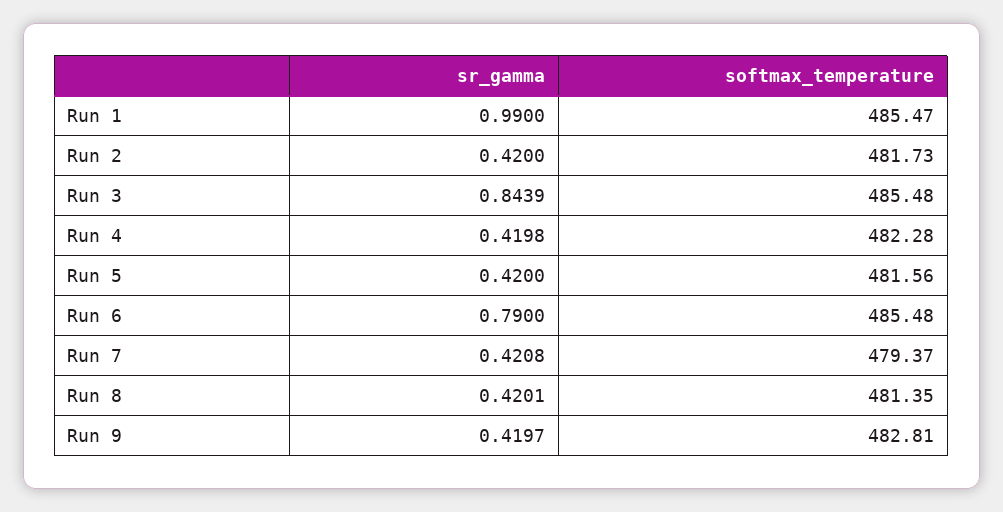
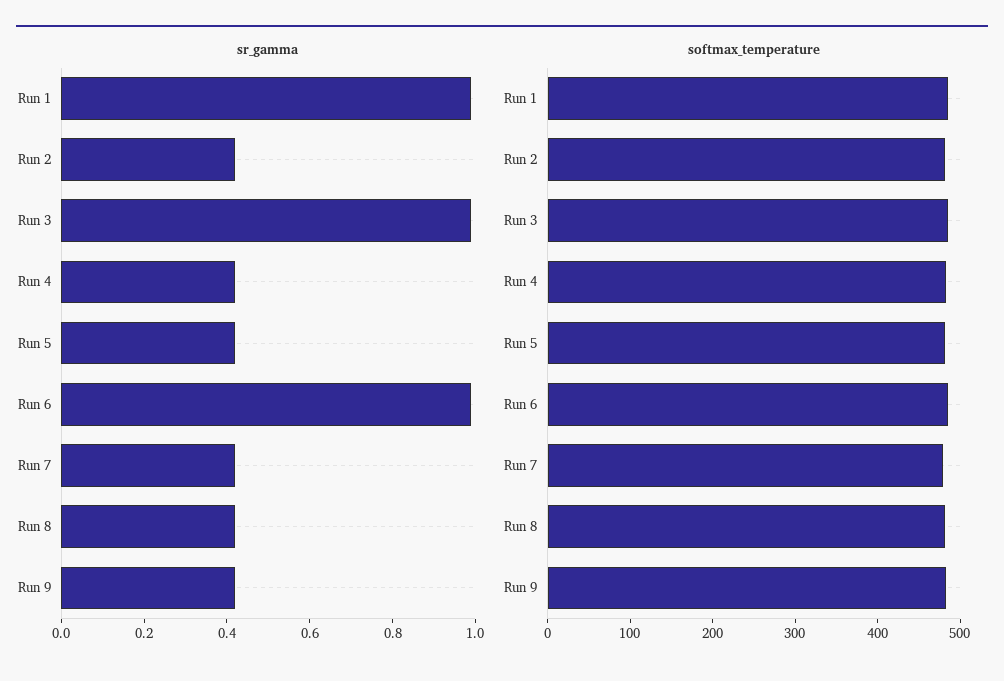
sr_gamma, Run 3: 0.8439 -> 1
sr_gamma, Run 6: 0.79 -> 1

